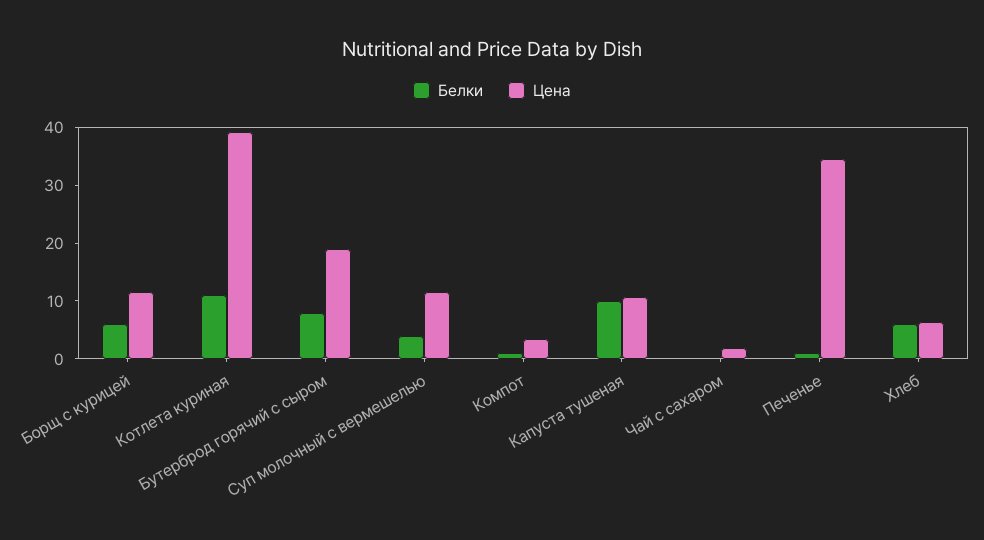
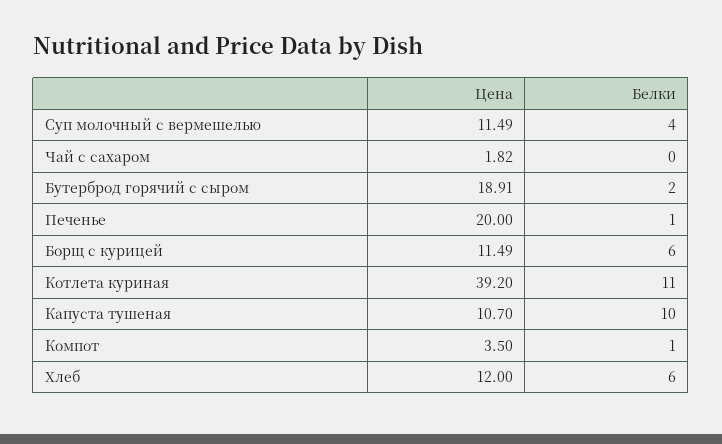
Белки, Бутерброд горячий с сыром: 8 -> 2
Цена, Печенье: 34 -> 20
Цена, Хлеб: 6 -> 12

